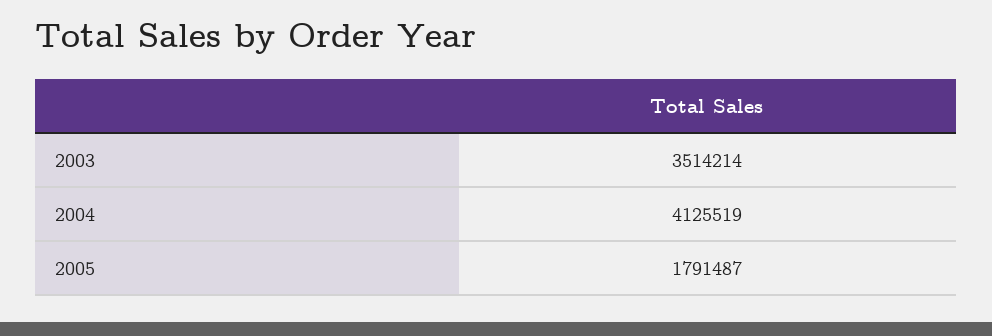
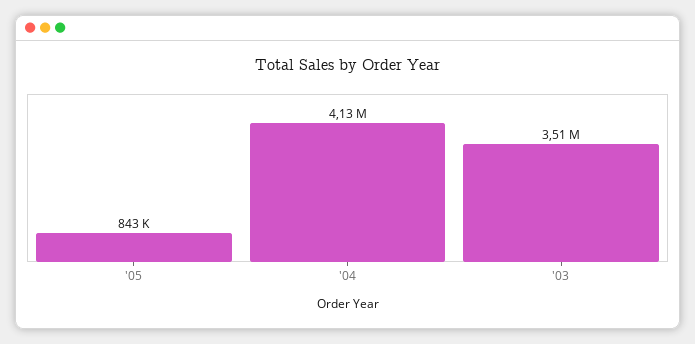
2005: 1791487 -> 843000

